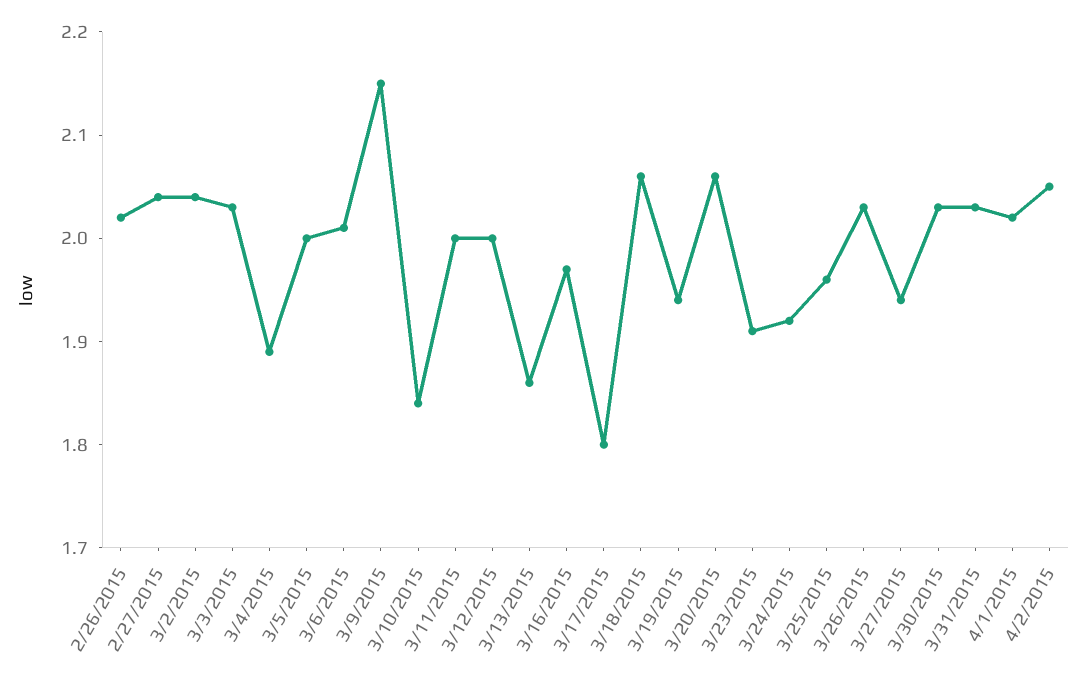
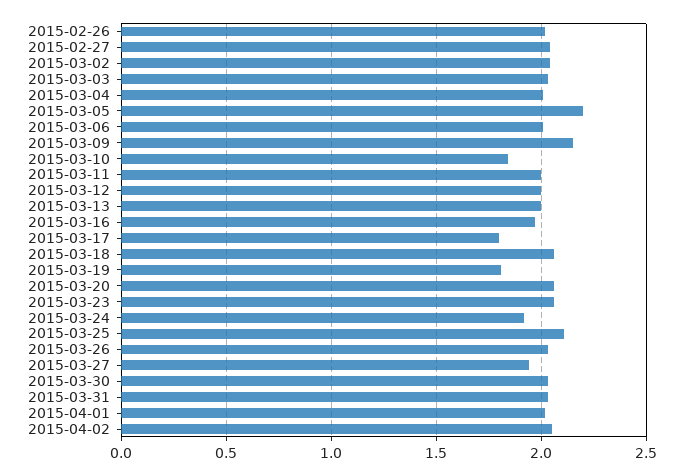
3/4/2015: 1.89 -> 2
3/5/2015: 2 -> 2.2
3/13/2015: 1.86 -> 2
3/19/2015: 1.94 -> 1.8
3/23/2015: 1.91 -> 2.05
3/25/2015: 1.96 -> 2.1

